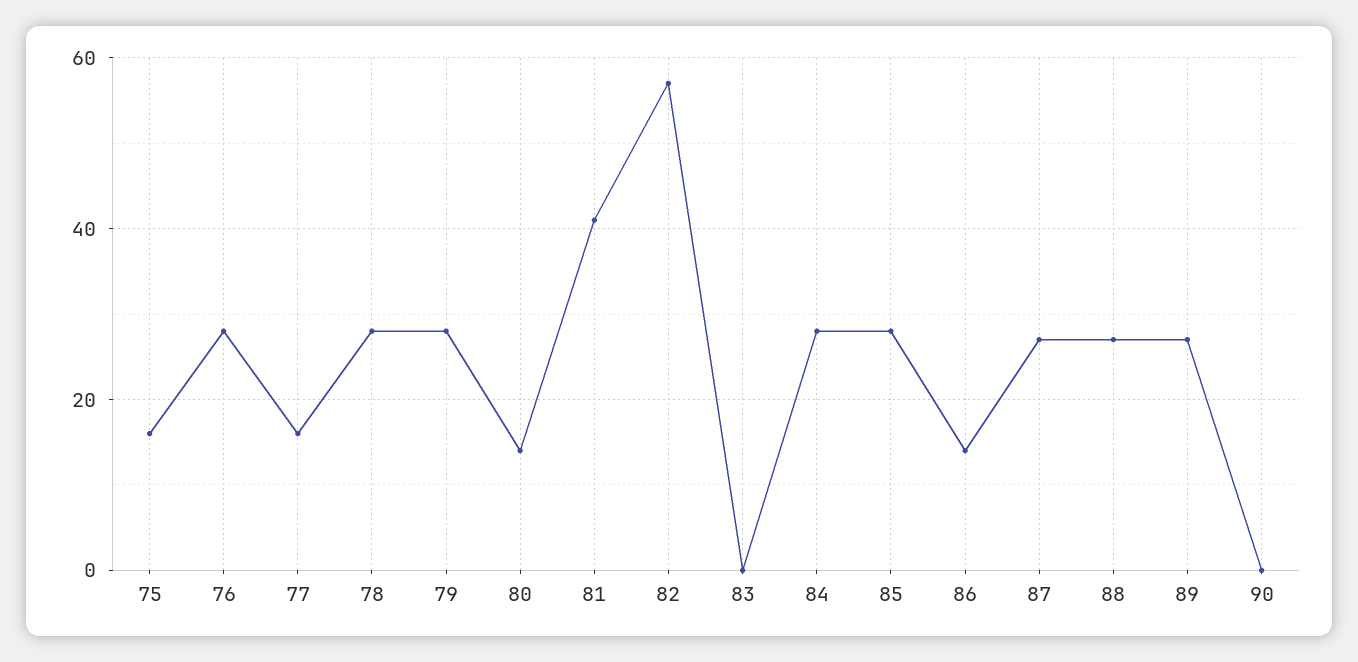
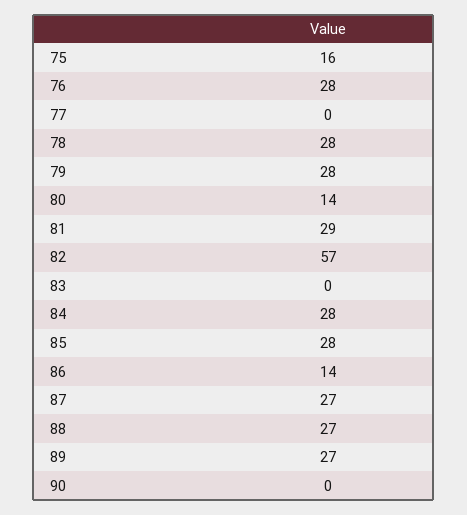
77: 15 -> 0
81: 40 -> 29

